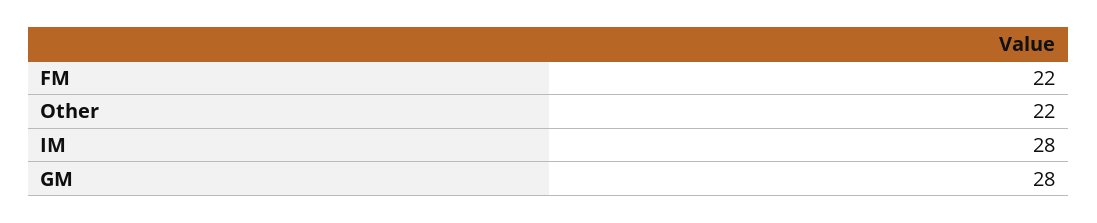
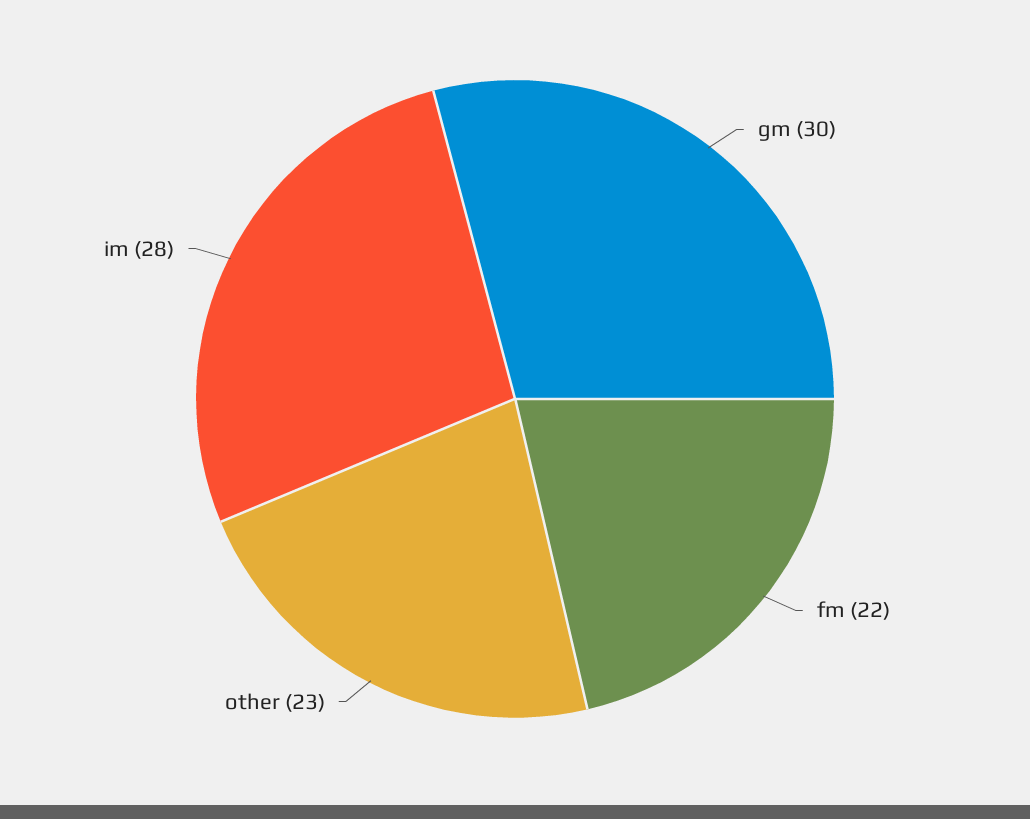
Other: 22 -> 23
GM: 28 -> 30

